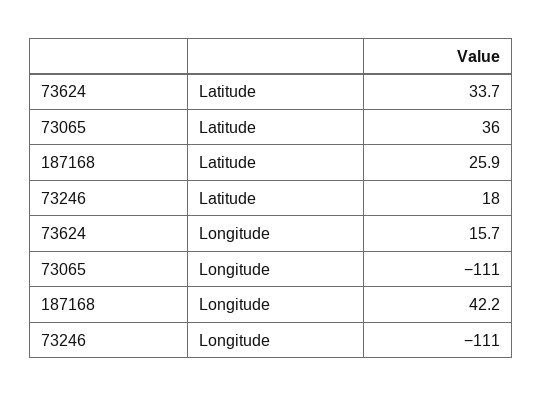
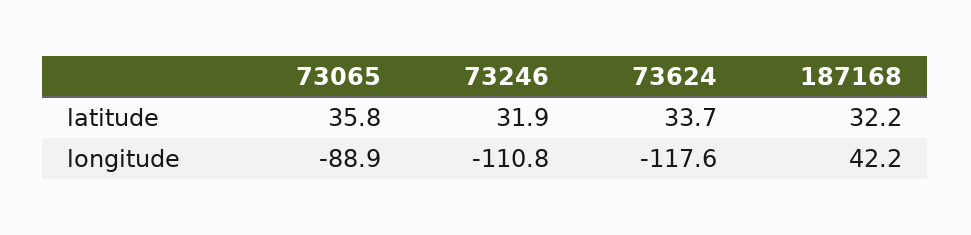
187168, Latitude: 25.9 -> 32.2
73246, Latitude: 18 -> 31.9
73624, Longitude: 15.7 -> -117.6
73065, Longitude: -111 -> -88.9

